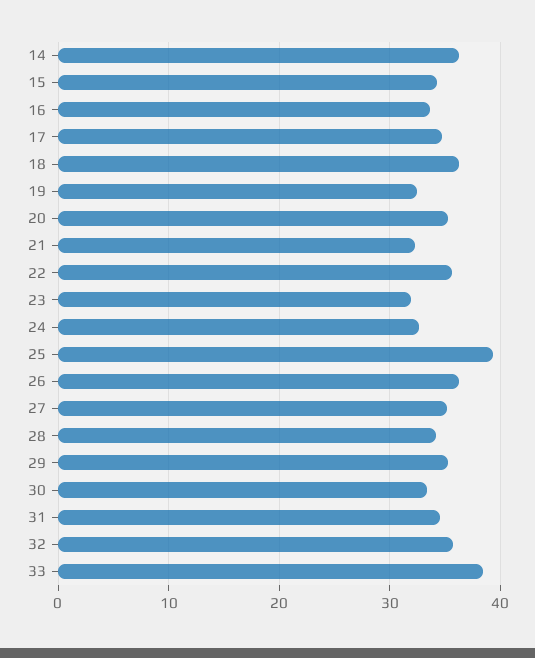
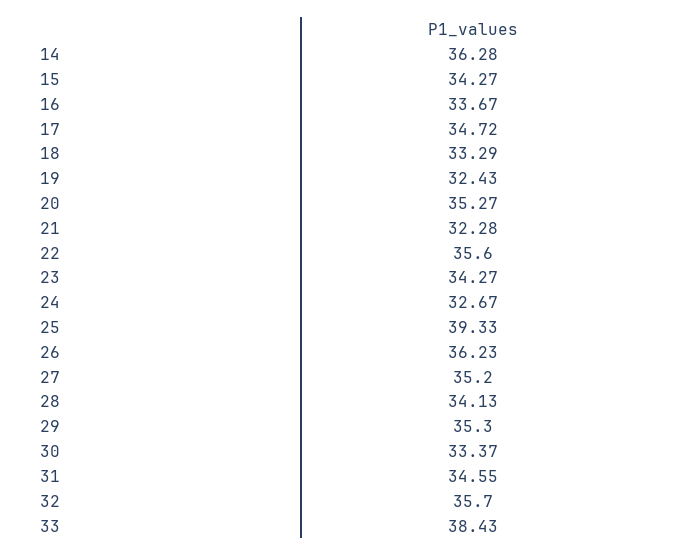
18: 36 -> 33.29
23: 32 -> 34.27

